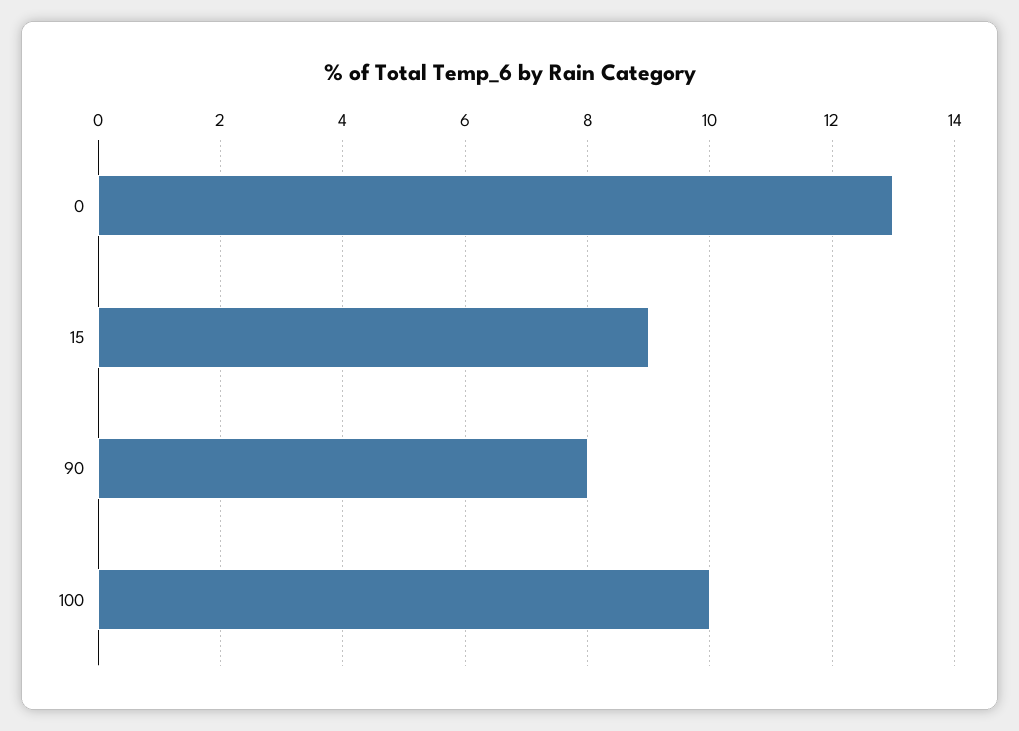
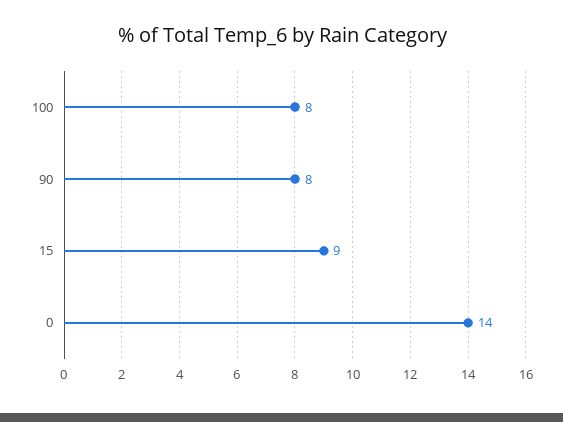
0: 13 -> 14
100: 10 -> 8

